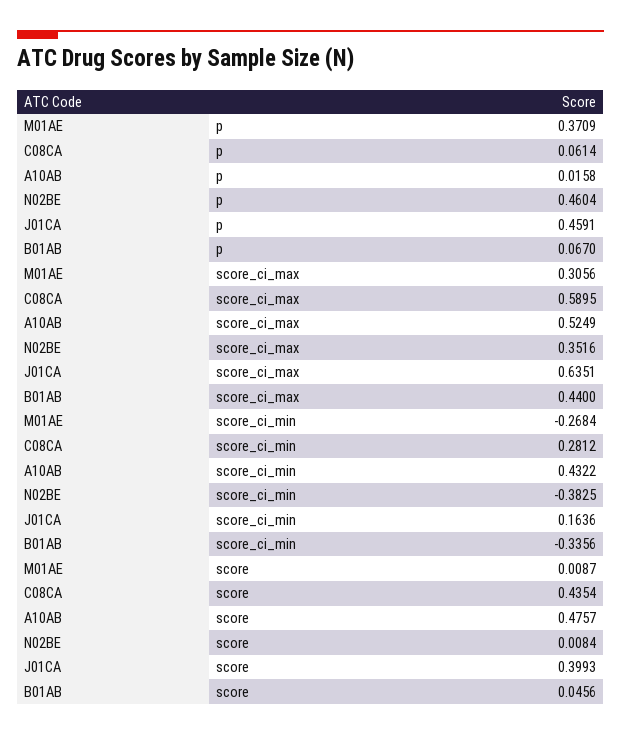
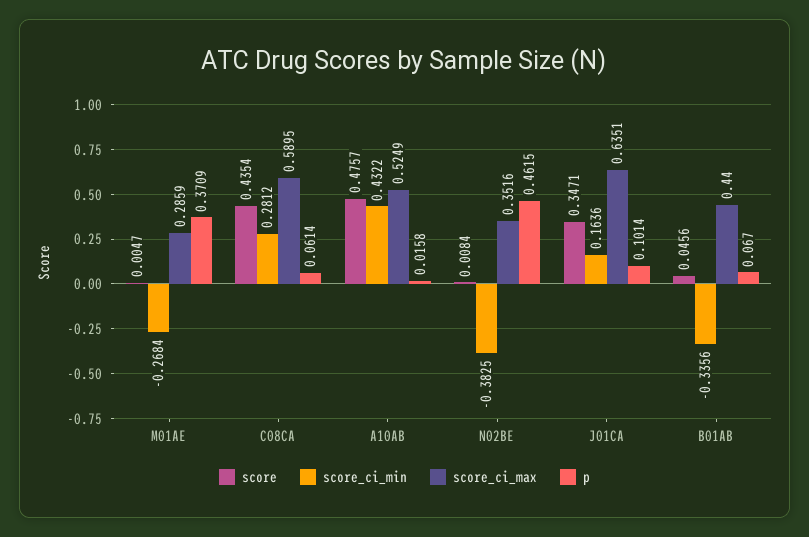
p, N02BE: 0.4604 -> 0.4615
p, J01CA: 0.4591 -> 0.1014
score_ci_max, M01AE: 0.3056 -> 0.2859
score, M01AE: 0.0087 -> 0.0047
score, J01CA: 0.3993 -> 0.3471

